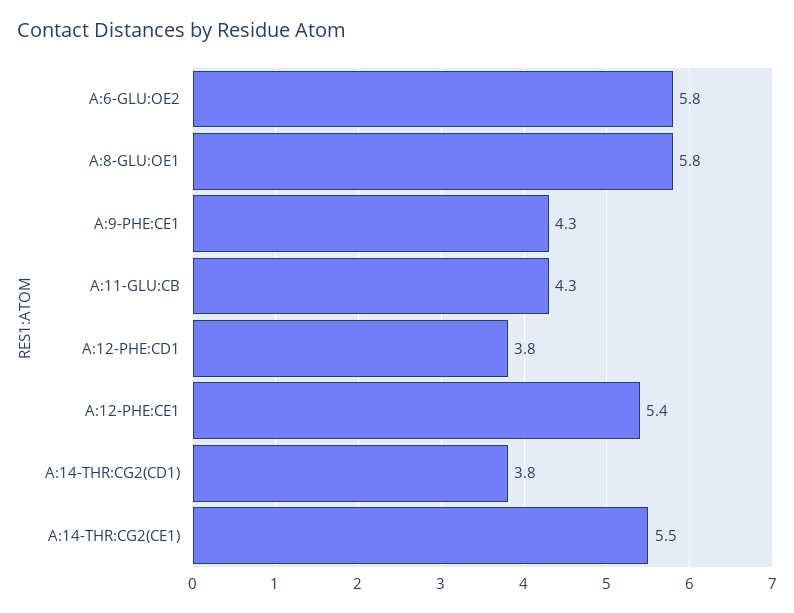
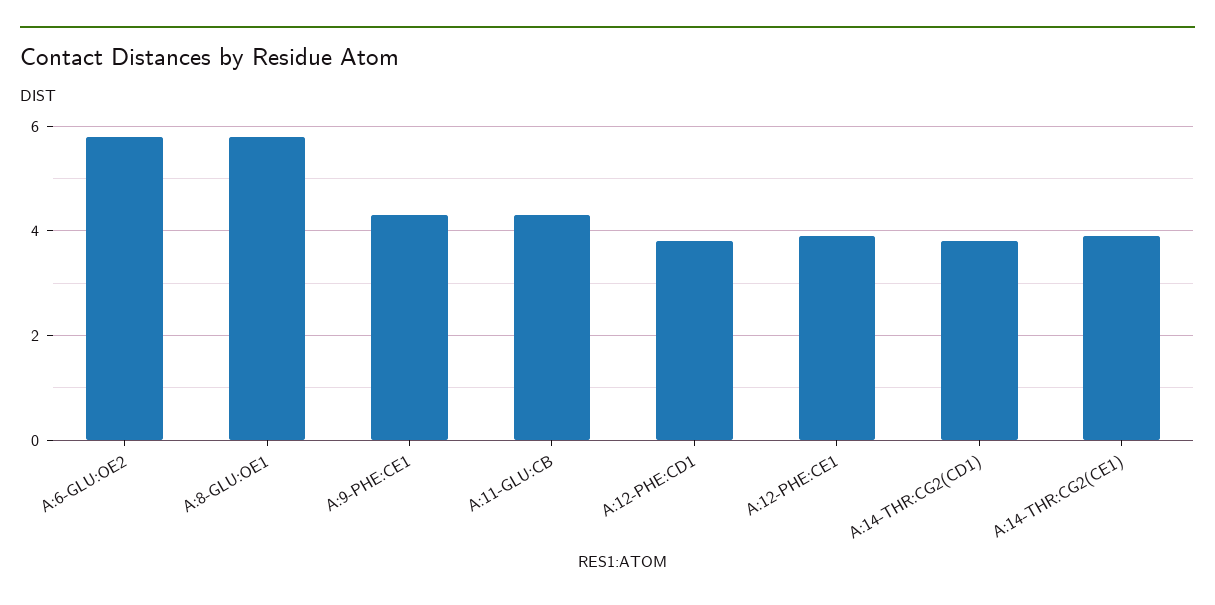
A:12-PHE:CE1: 5.4 -> 4
A:14-THR:CG2(CE1): 5.5 -> 4

